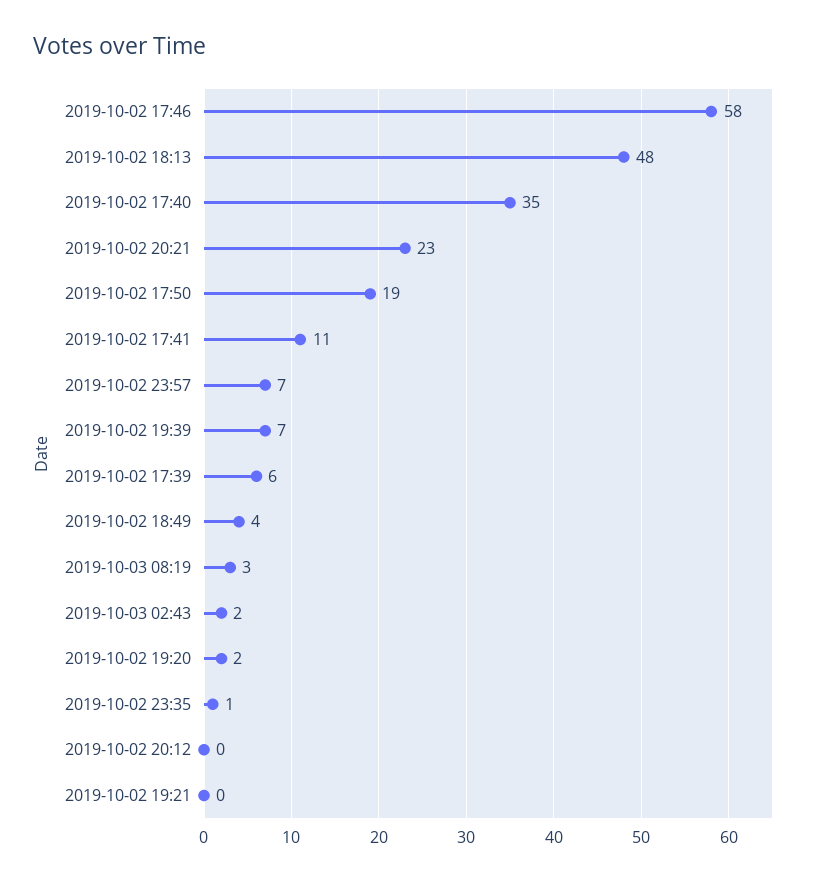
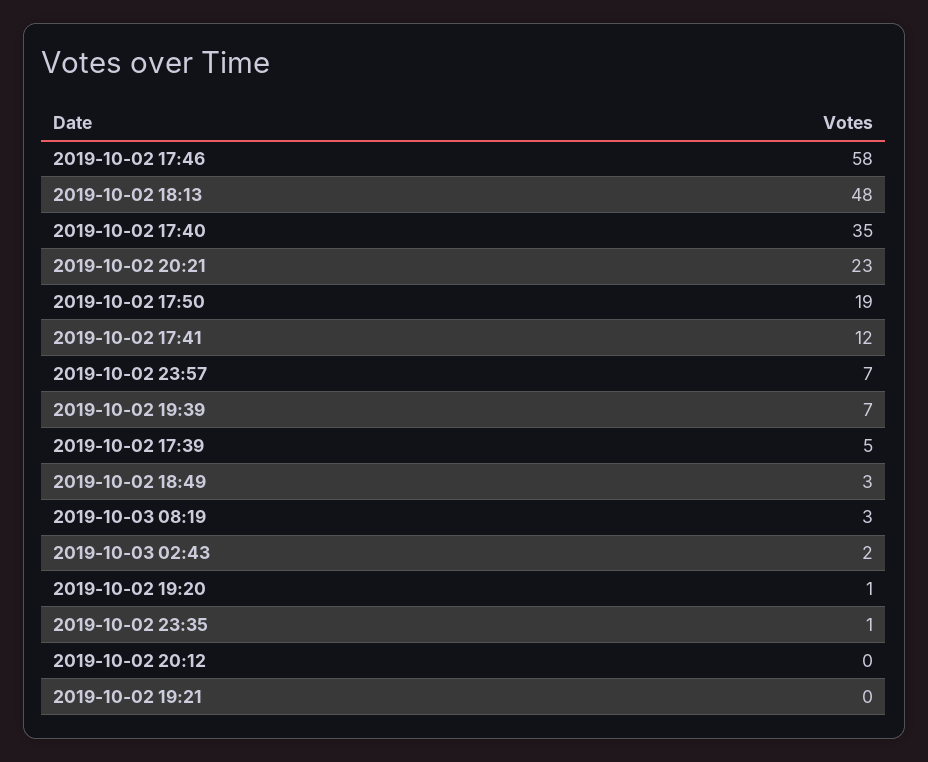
2019-10-02 17:41: 11 -> 12
2019-10-02 17:39: 6 -> 5
2019-10-02 18:49: 4 -> 3
2019-10-02 19:20: 2 -> 1

